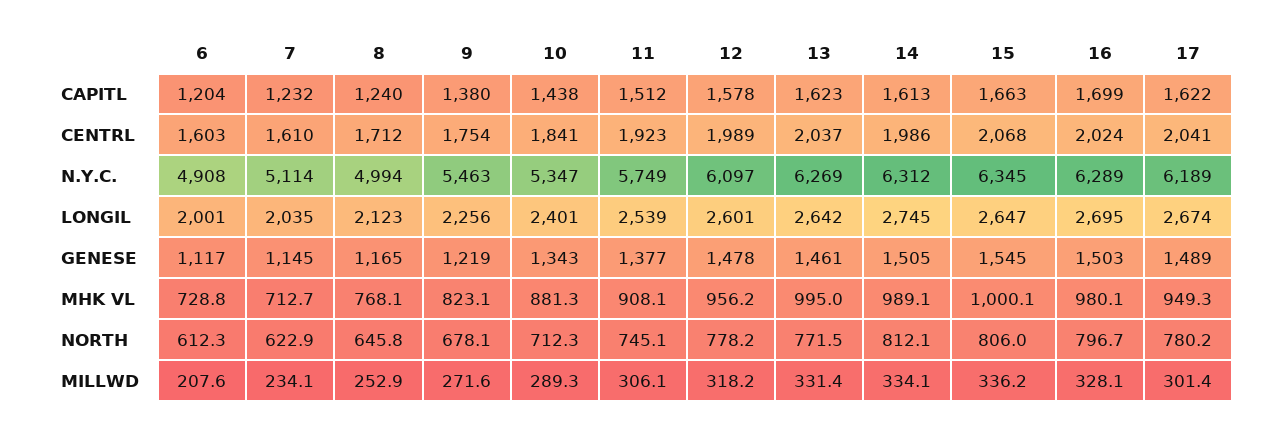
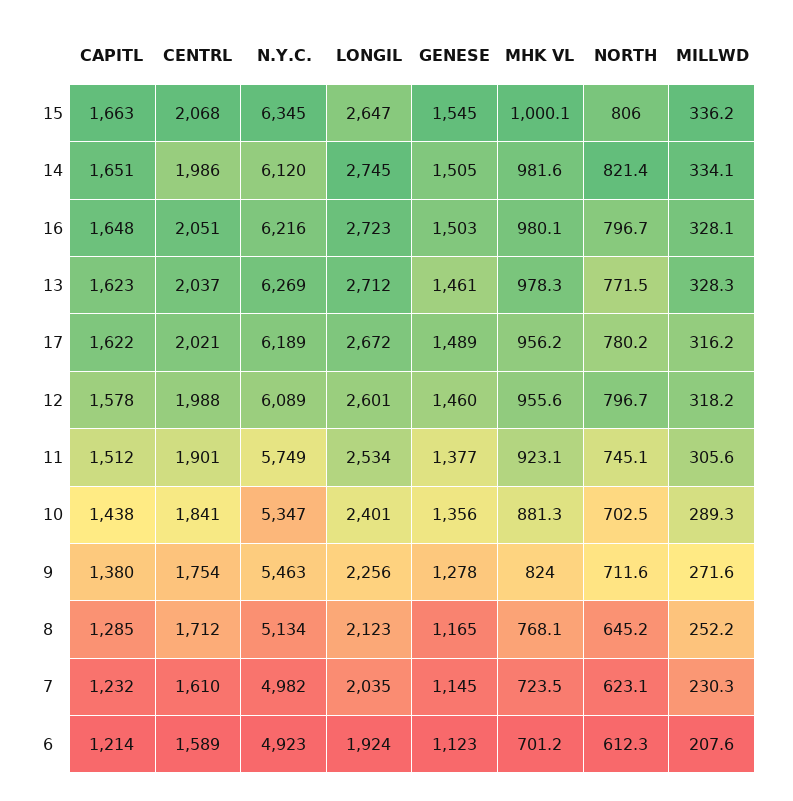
6, CAPITL: 1204 -> 1214
8, CAPITL: 1240 -> 1285
14, CAPITL: 1613 -> 1651
16, CAPITL: 1699 -> 1648
6, CENTRL: 1603 -> 1589
11, CENTRL: 1923 -> 1901
12, CENTRL: 1989 -> 1988
16, CENTRL: 2024 -> 2051
17, CENTRL: 2041 -> 2021
6, N.Y.C.: 4908 -> 4923
7, N.Y.C.: 5114 -> 4982
8, N.Y.C.: 4994 -> 5134
12, N.Y.C.: 6097 -> 6089
14, N.Y.C.: 6312 -> 6120
16, N.Y.C.: 6289 -> 6216
6, LONGIL: 2001 -> 1924
11, LONGIL: 2539 -> 2534
13, LONGIL: 2642 -> 2712
16, LONGIL: 2695 -> 2723
17, LONGIL: 2674 -> 2672
6, GENESE: 1117 -> 1123
9, GENESE: 1219 -> 1278
10, GENESE: 1343 -> 1356
12, GENESE: 1478 -> 1460
6, MHK VL: 728.8 -> 701.2
7, MHK VL: 712.7 -> 723.5
9, MHK VL: 823.1 -> 824
11, MHK VL: 908.1 -> 923.1
12, MHK VL: 956.2 -> 955.6
13, MHK VL: 995 -> 978.3
14, MHK VL: 989.1 -> 981.6
17, MHK VL: 949.3 -> 956.2
7, NORTH: 622.9 -> 623.1
8, NORTH: 645.8 -> 645.2
9, NORTH: 678.1 -> 711.6
10, NORTH: 712.3 -> 702.5
12, NORTH: 778.2 -> 796.7
14, NORTH: 812.1 -> 821.4
7, MILLWD: 234.1 -> 230.3
8, MILLWD: 252.9 -> 252.2
11, MILLWD: 306.1 -> 305.6
13, MILLWD: 331.4 -> 328.3
17, MILLWD: 301.4 -> 316.2

